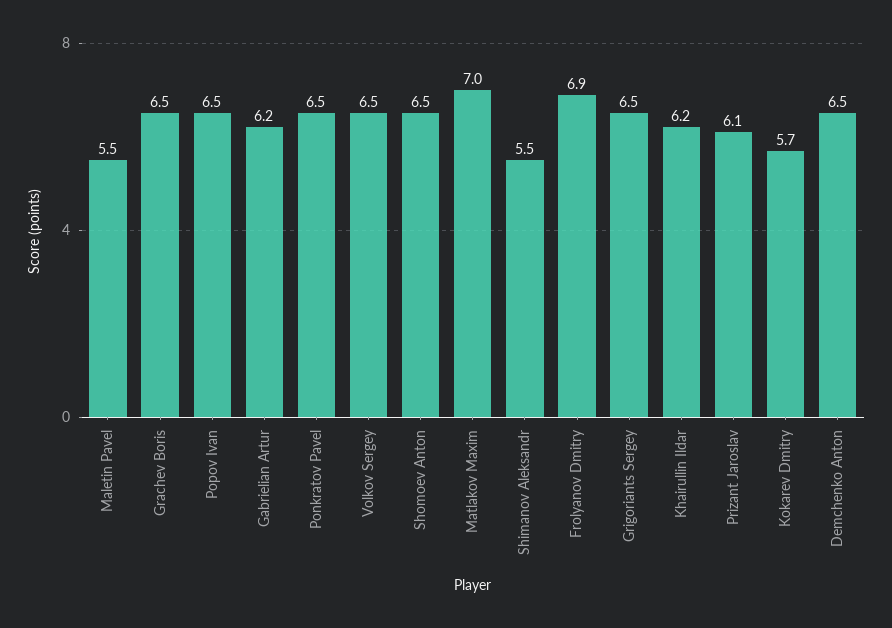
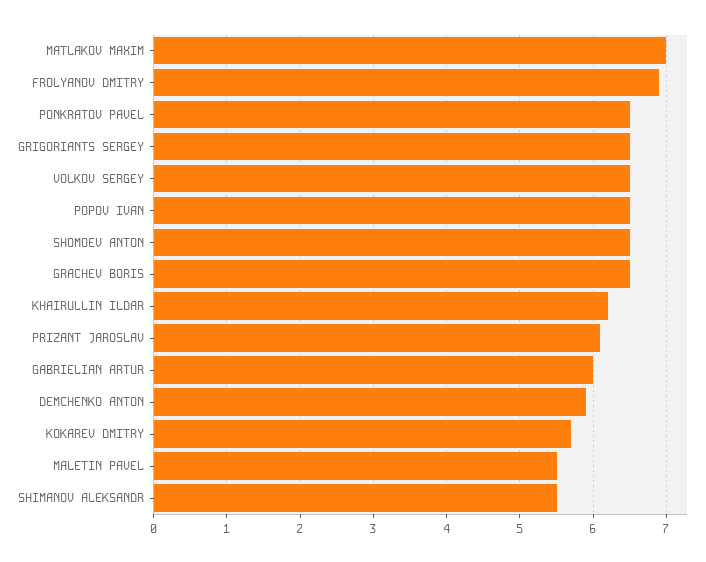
Gabrielian Artur: 6.2 -> 6
Demchenko Anton: 6.5 -> 5.9

